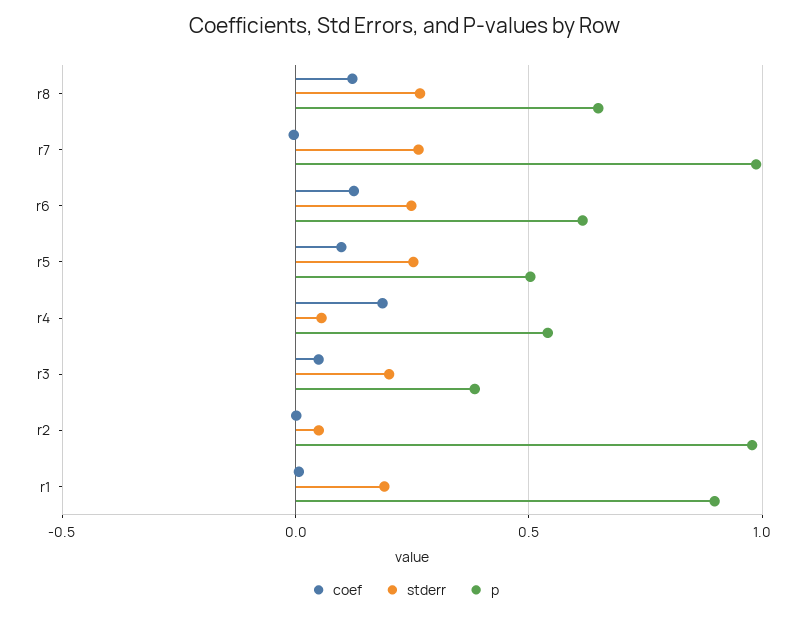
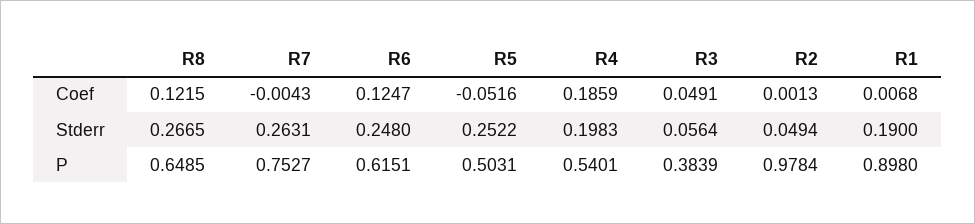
p, r7: 1 -> 0.7527
coef, r5: 0.1 -> -0.0516
stderr, r4: 0.05 -> 0.1983
stderr, r3: 0.2 -> 0.0564

